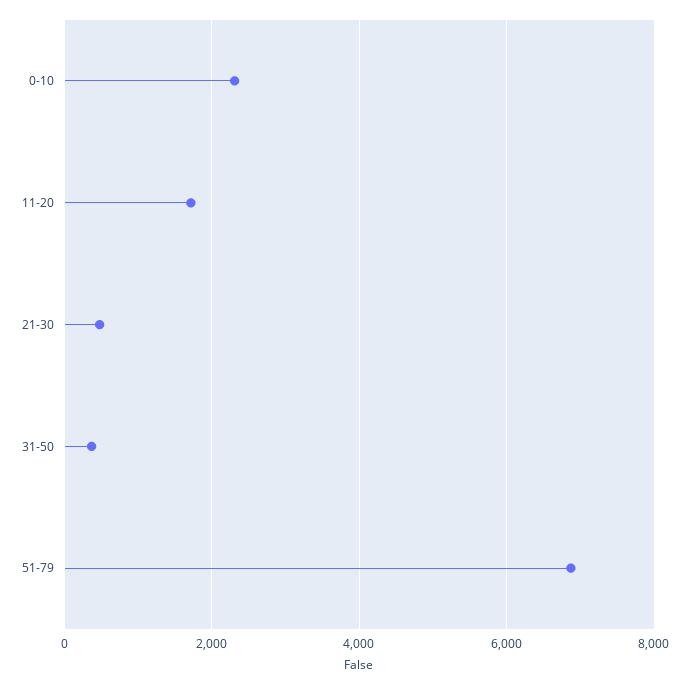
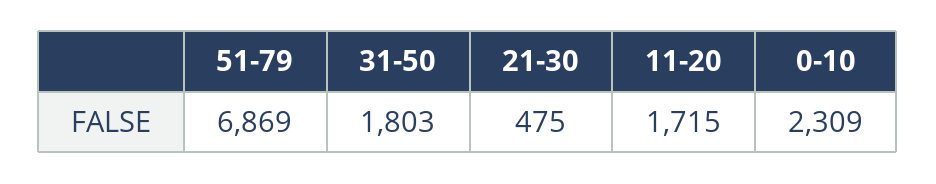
31-50: 400 -> 1803

